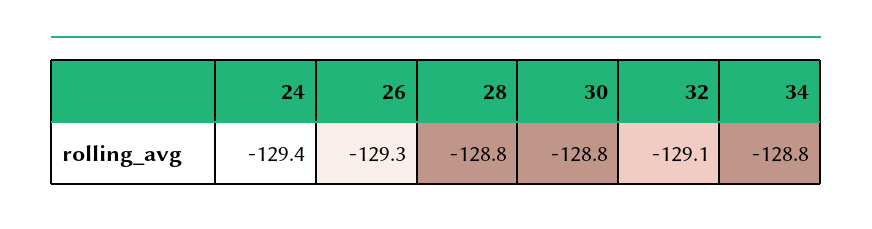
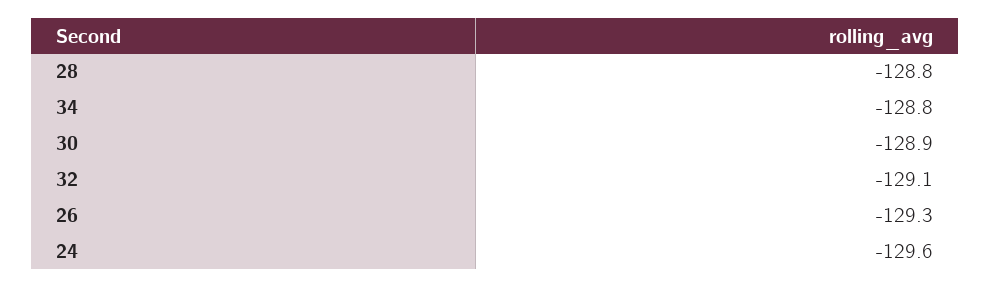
24: -129.4 -> -129.6
30: -128.8 -> -128.9

